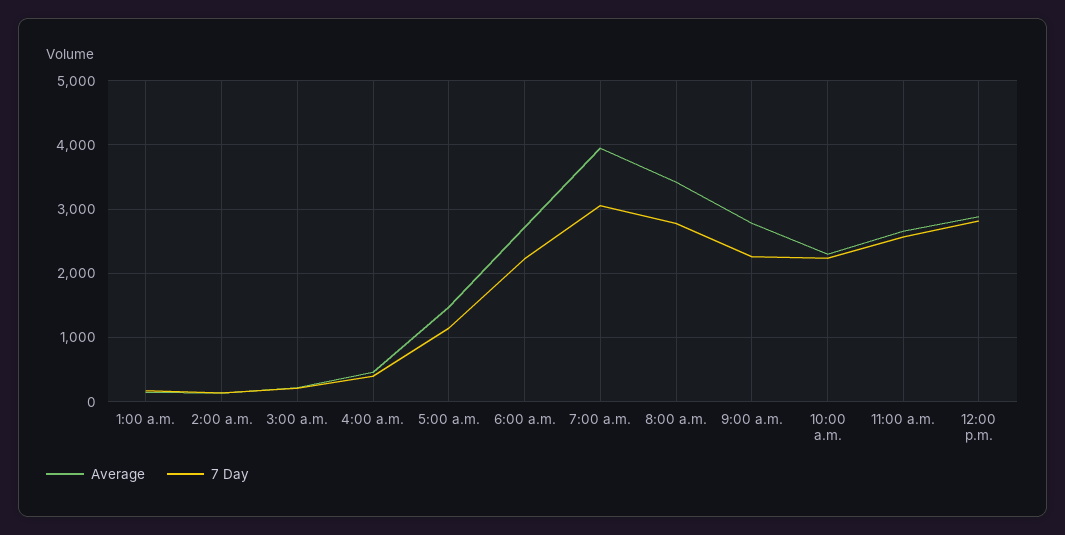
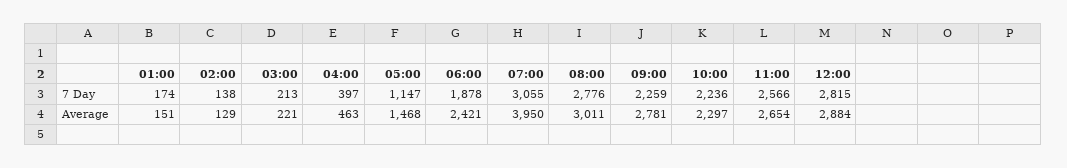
Average, 6:00 a.m.: 2700 -> 2421
7 Day, 6:00 a.m.: 2200 -> 1878
Average, 8:00 a.m.: 3400 -> 3011

